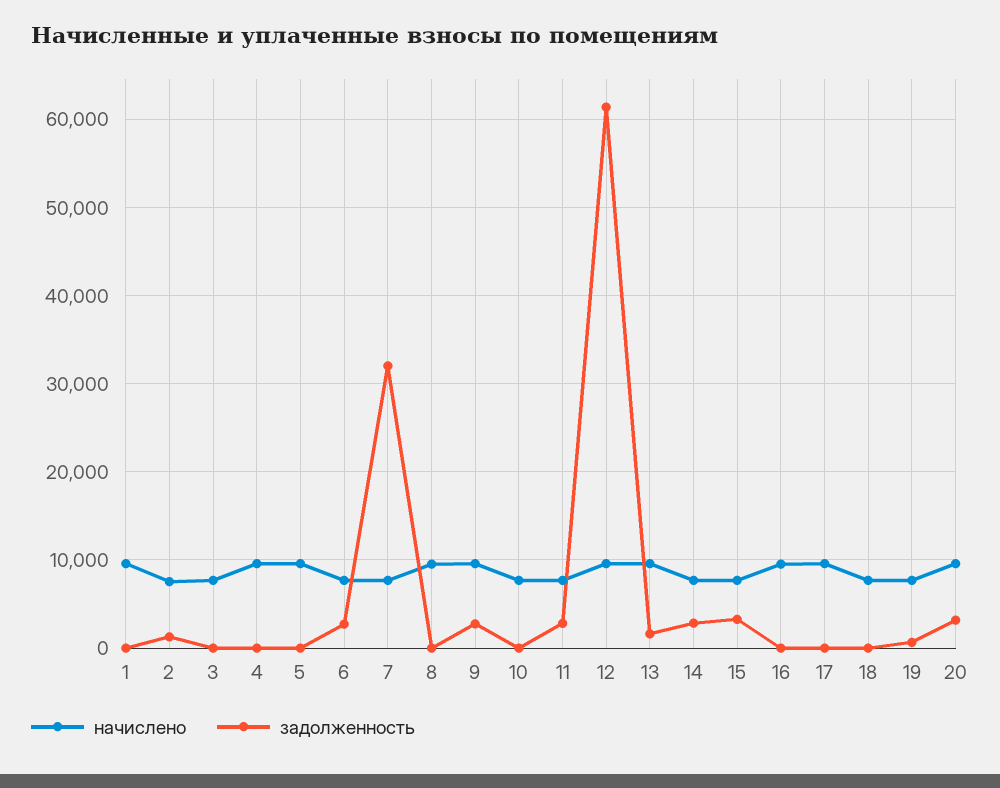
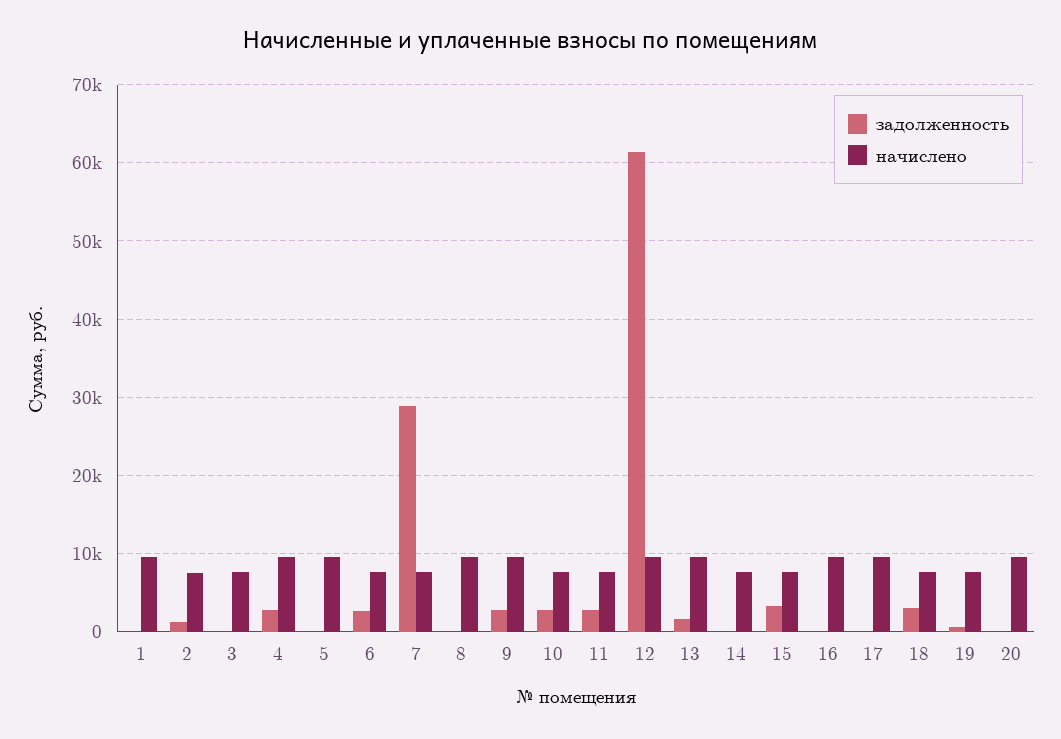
задолженность, 4: 0 -> 3000
задолженность, 7: 32000 -> 29000
задолженность, 10: 0 -> 3000
задолженность, 14: 3000 -> 0
задолженность, 18: 0 -> 3000
задолженность, 20: 3000 -> 0

